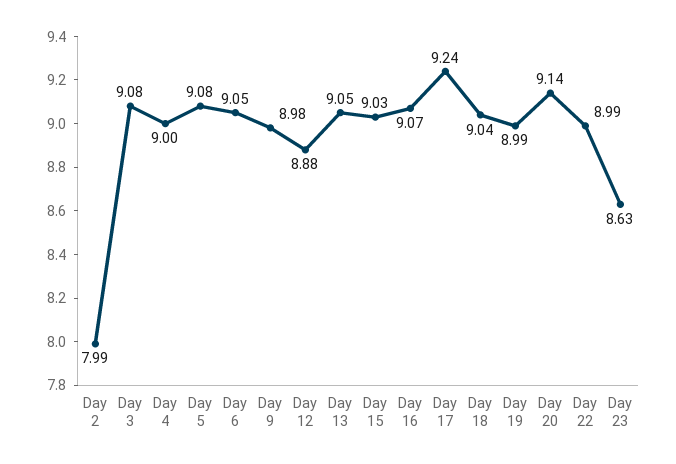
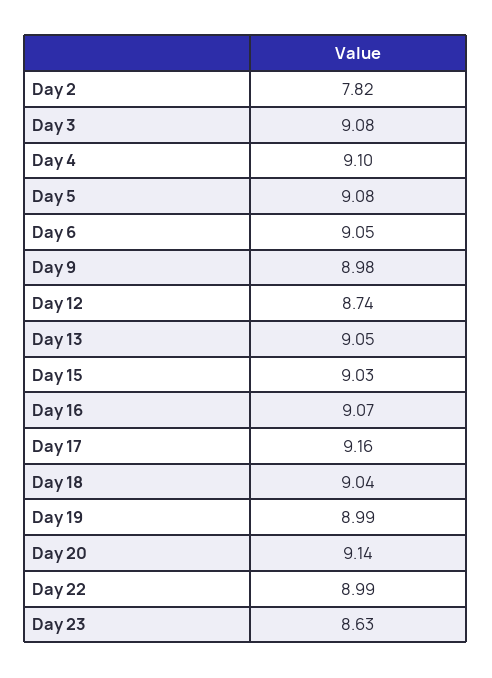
Day 2: 7.99 -> 7.82
Day 4: 9 -> 9.1
Day 12: 8.88 -> 8.74
Day 17: 9.24 -> 9.16

